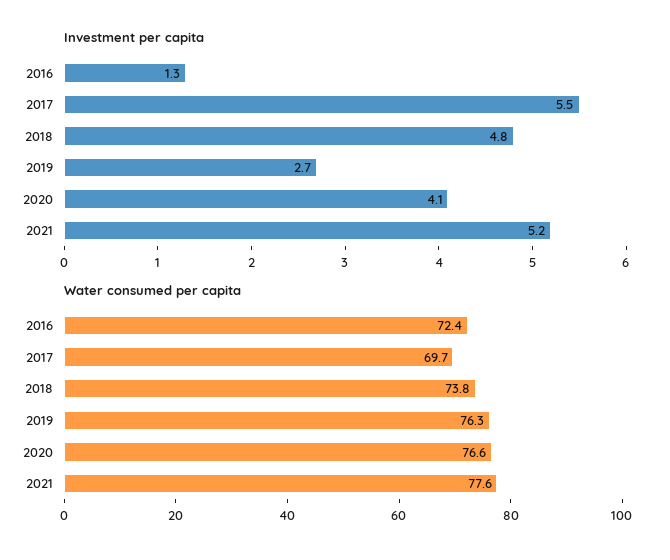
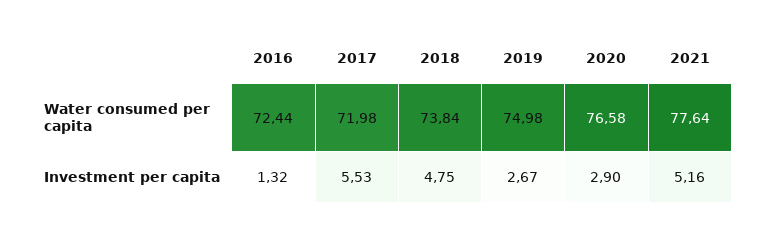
Investment per capita, 2020: 4.1 -> 2.9
Water consumed per capita, 2017: 69.7 -> 71.98
Water consumed per capita, 2019: 76.3 -> 74.98

